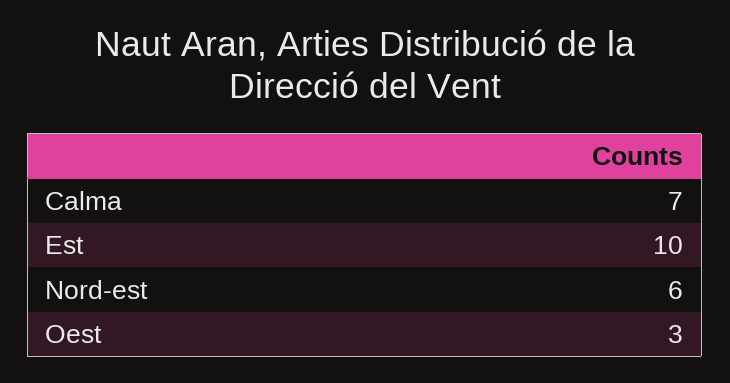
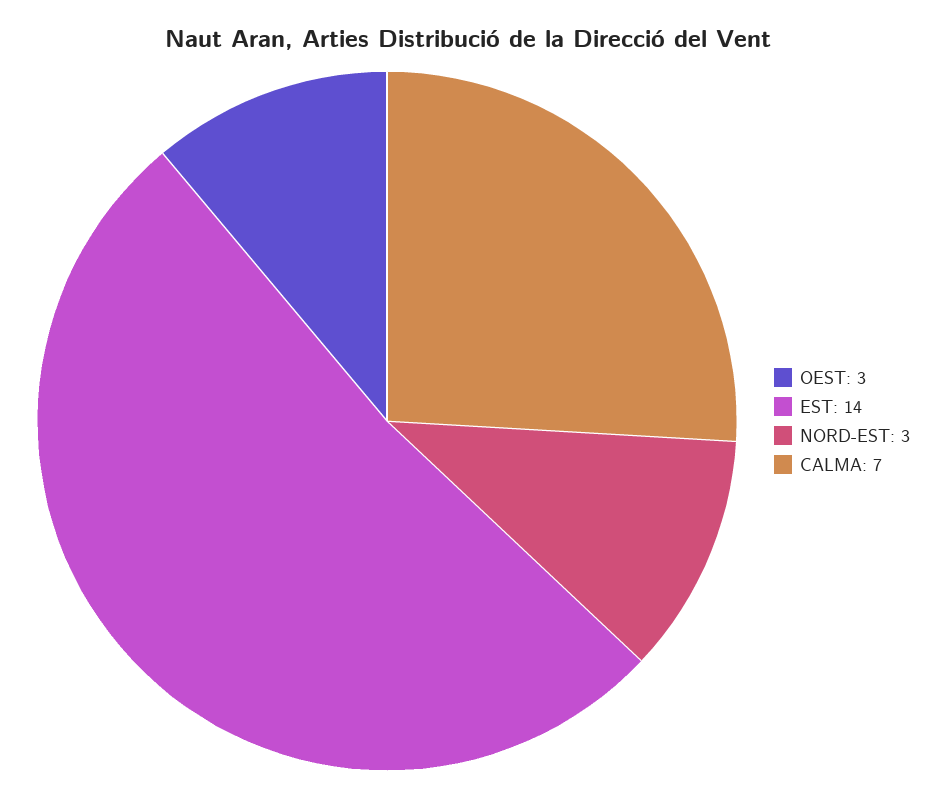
Est: 10 -> 14
Nord-est: 6 -> 3

